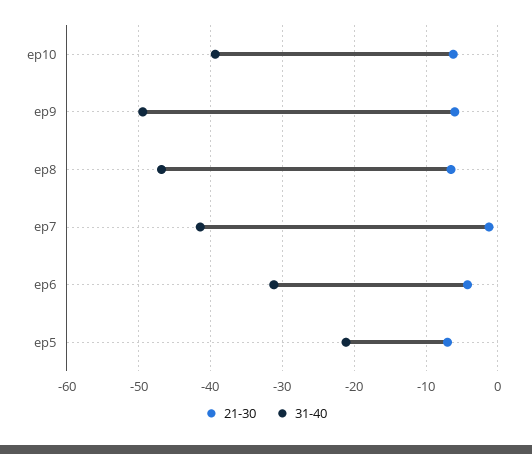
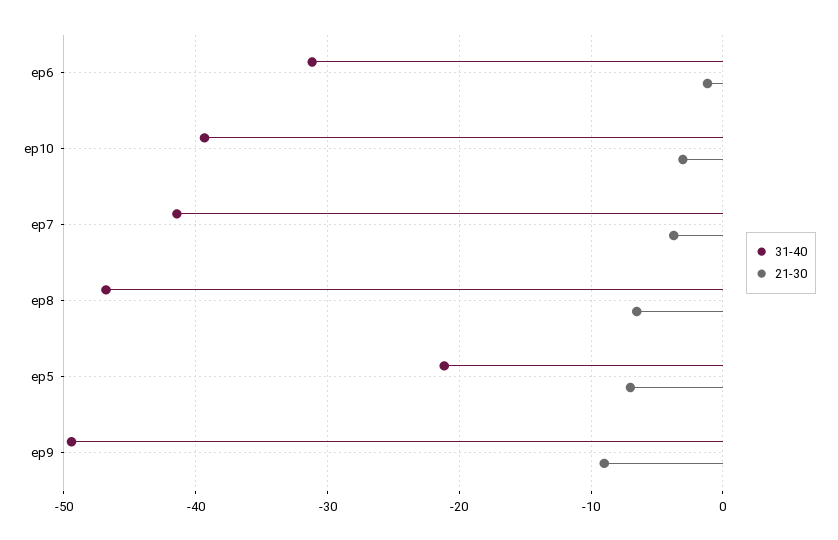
21-30, ep10: -6 -> -3
21-30, ep9: -6 -> -9
21-30, ep7: -1 -> -4
21-30, ep6: -4 -> -1

